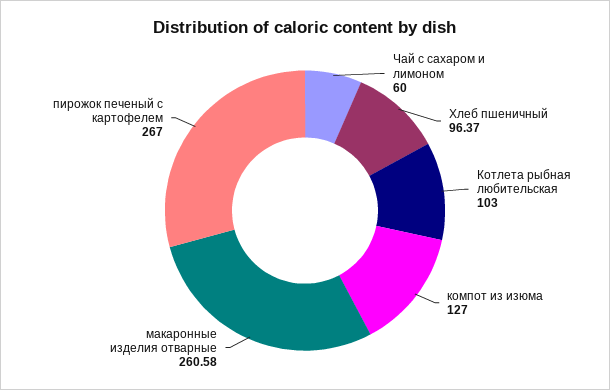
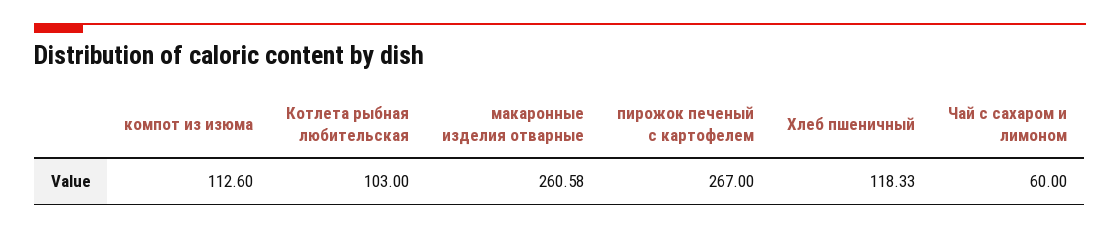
Хлеб пшеничный: 96.37 -> 118.33
компот из изюма: 127 -> 112.6

